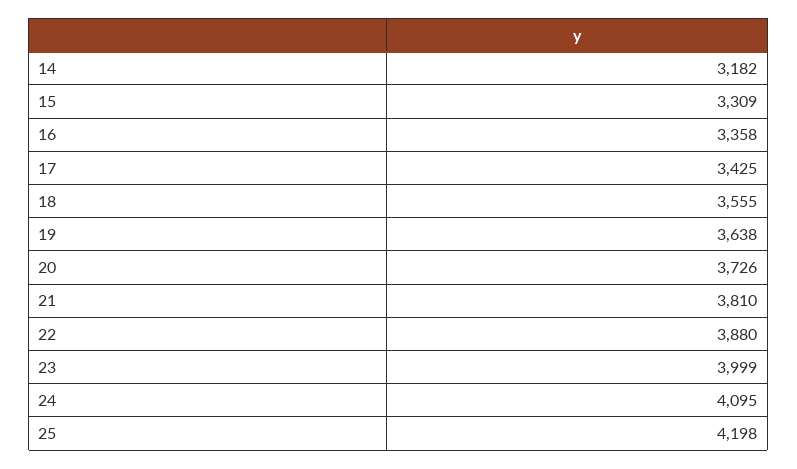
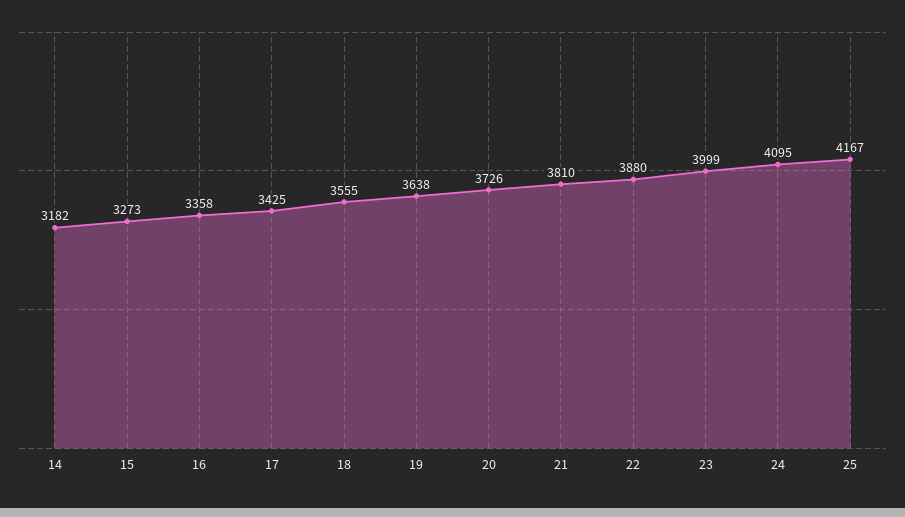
15: 3309 -> 3273
25: 4198 -> 4167

